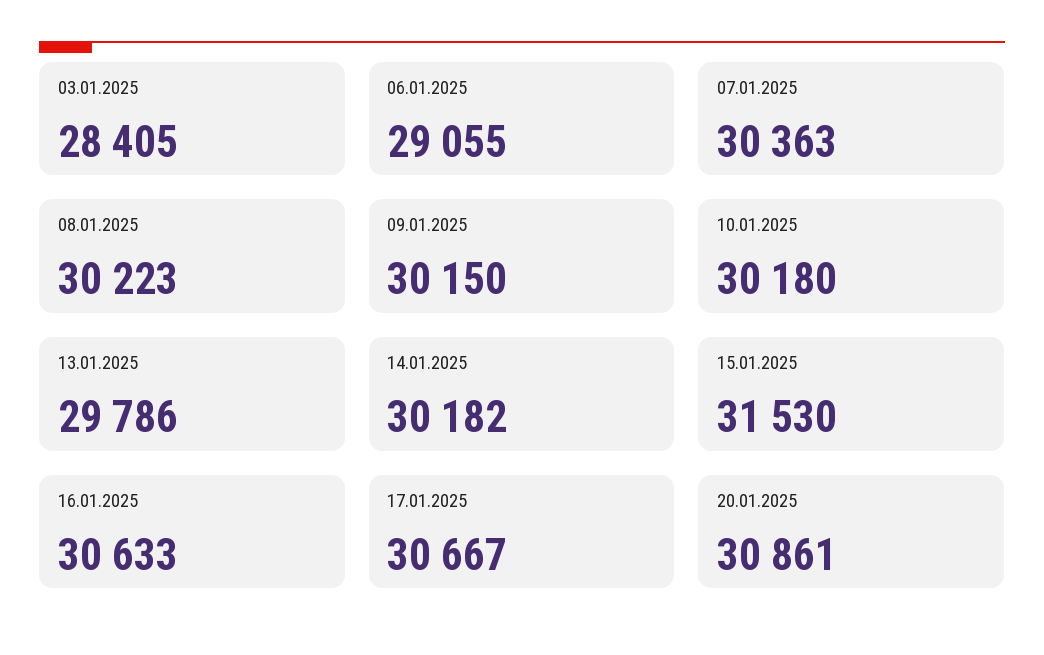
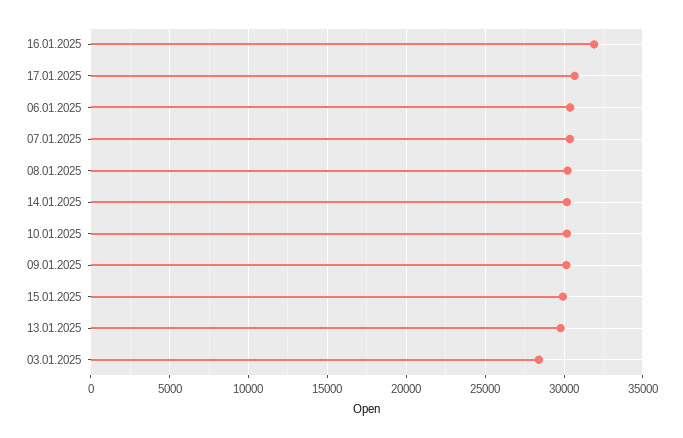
06.01.2025: 29055 -> 30500
15.01.2025: 31530 -> 30000
16.01.2025: 30633 -> 32000
20.01.2025: 30861 -> none

